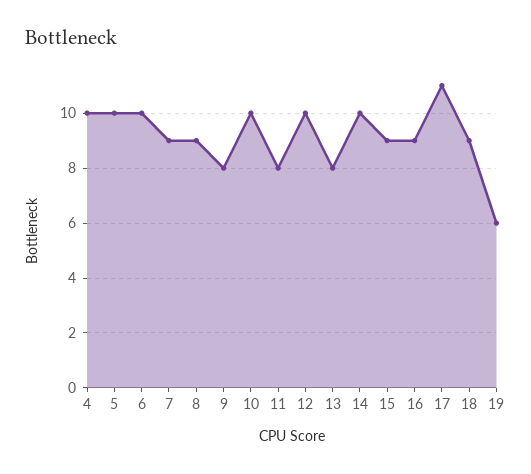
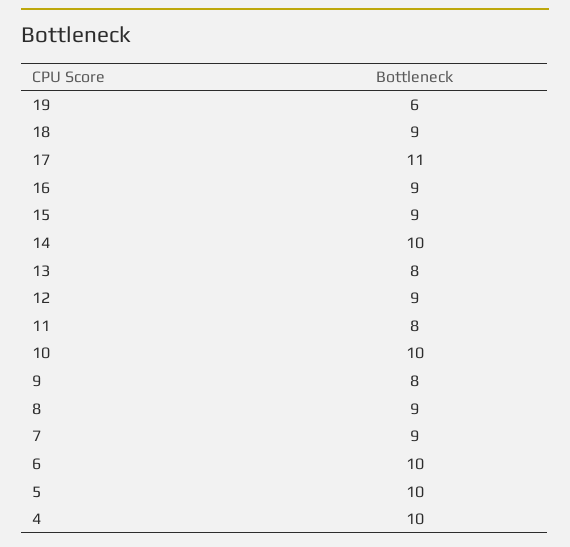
12: 10 -> 9

